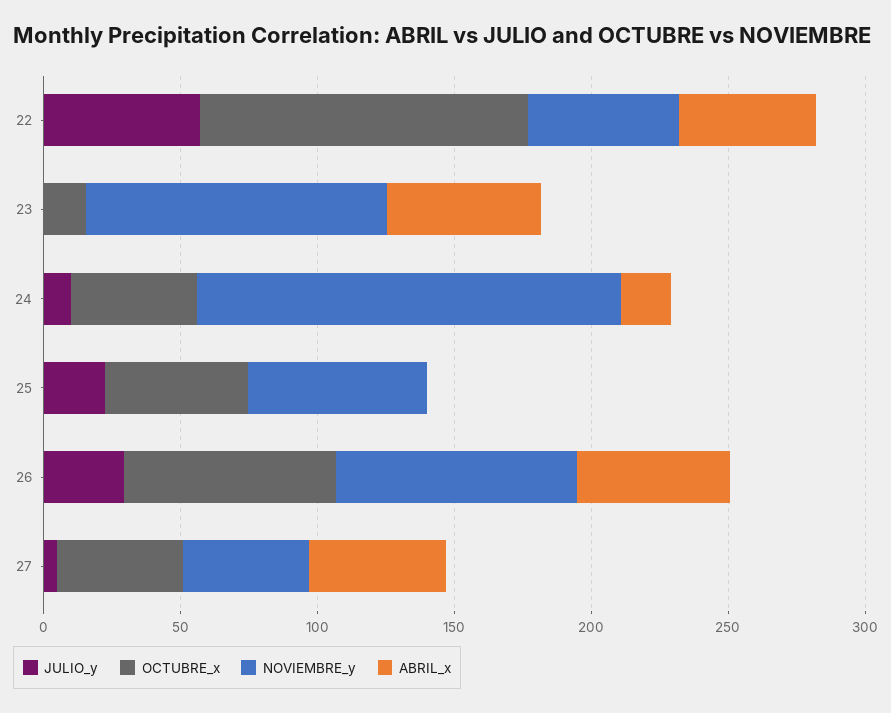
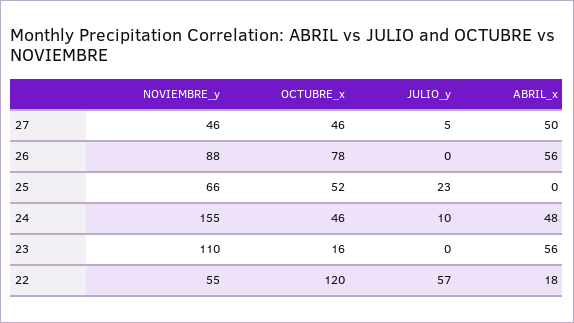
ABRIL_x, 22: 50 -> 18
ABRIL_x, 24: 20 -> 48
JULIO_y, 26: 30 -> 0

